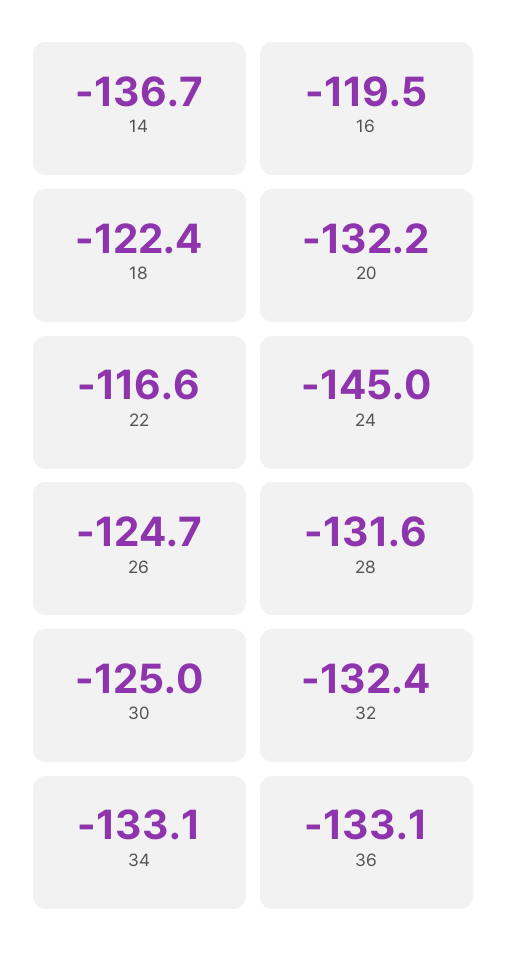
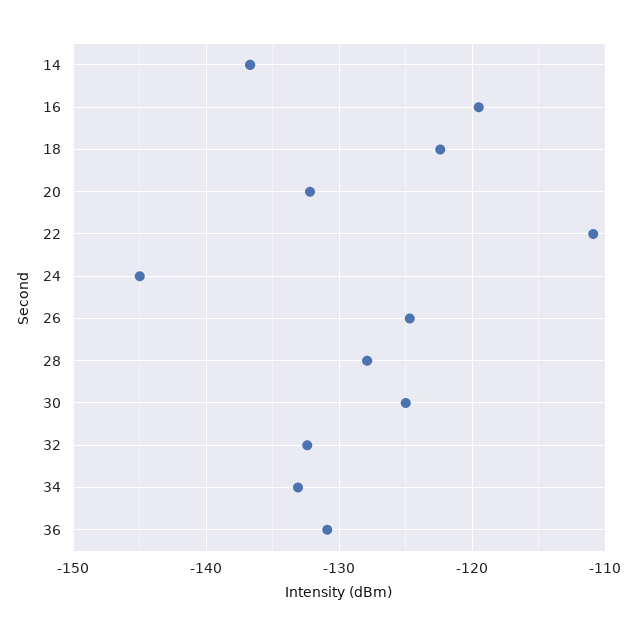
22: -116.6 -> -111
28: -131.6 -> -128
36: -133.1 -> -131

